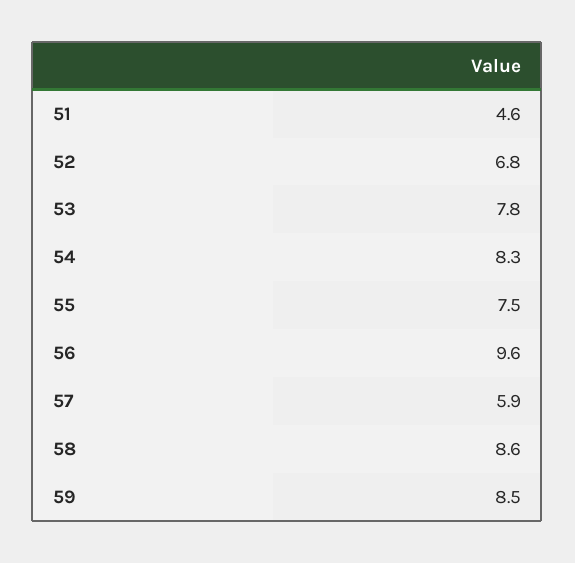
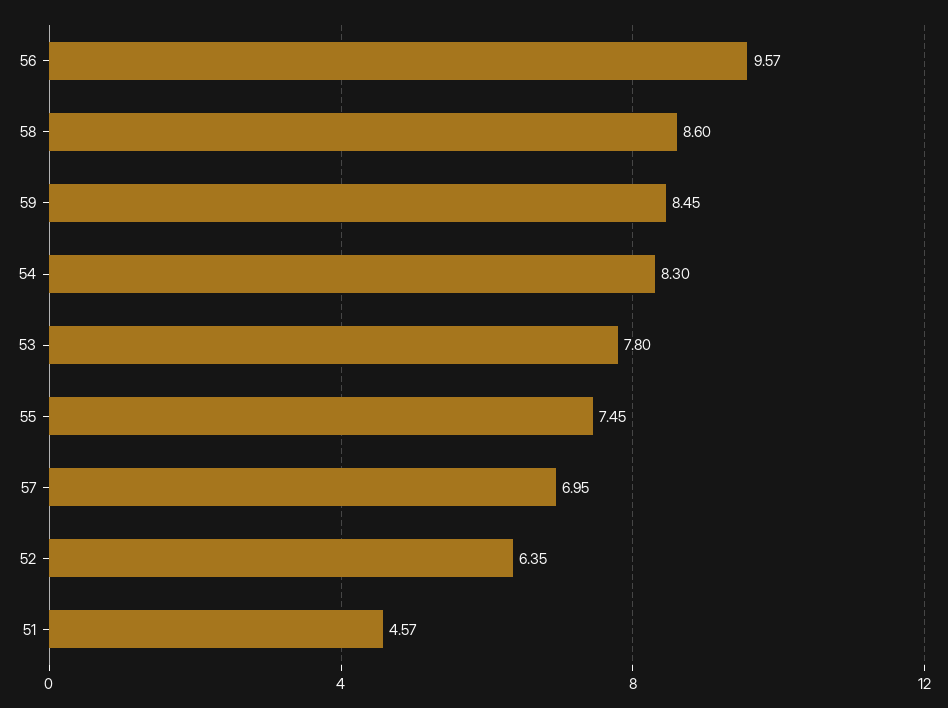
52: 6.8 -> 6.35
57: 5.9 -> 6.95

